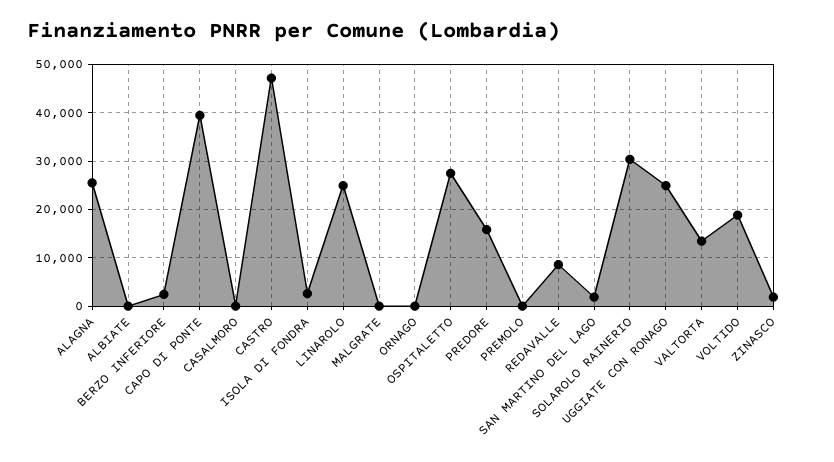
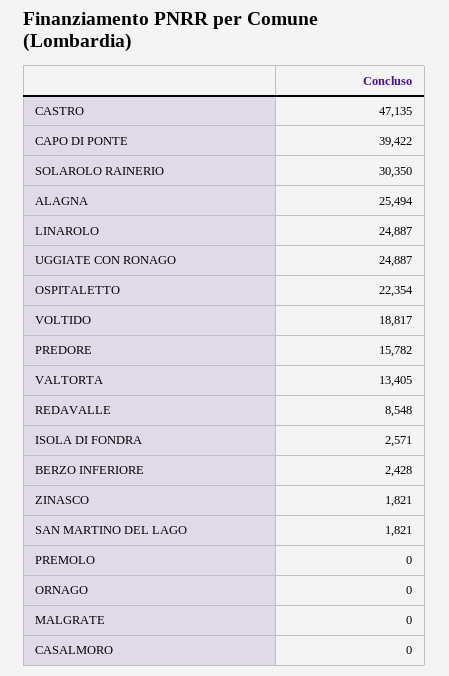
ALBIATE: 0 -> none
OSPITALETTO: 28000 -> 22354

